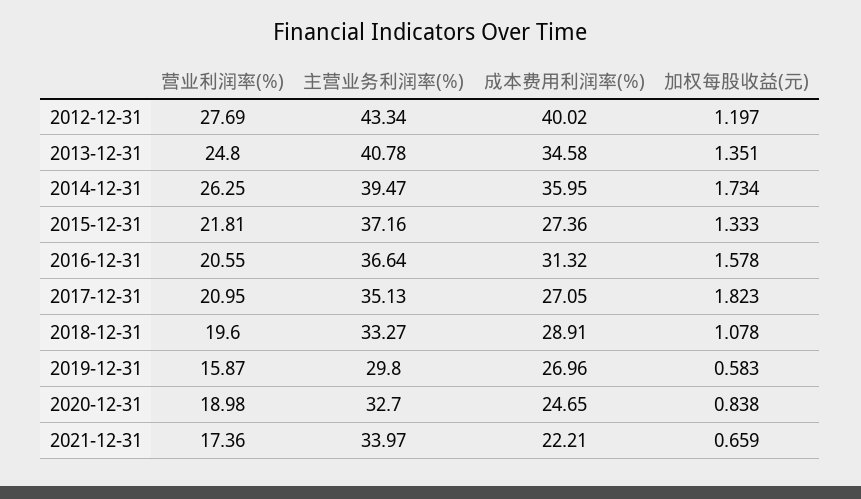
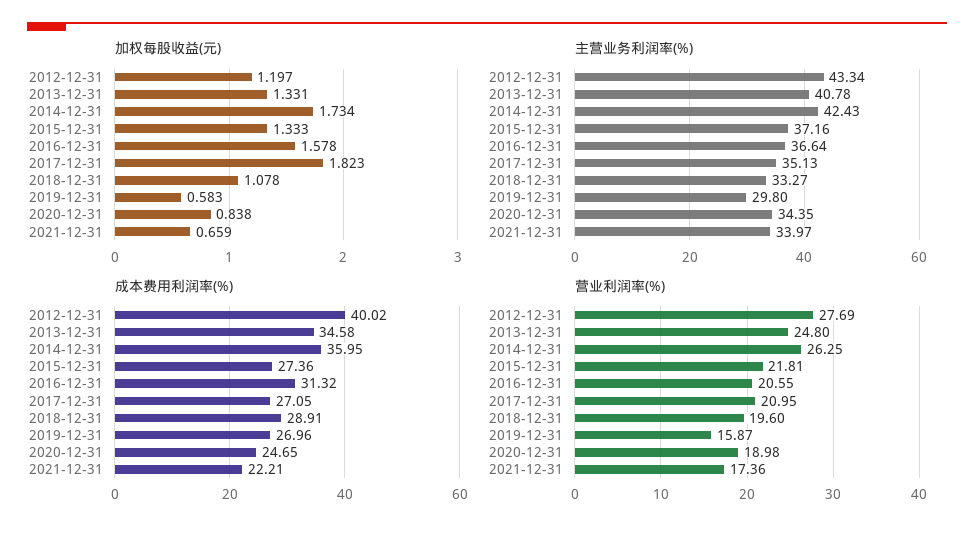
加权每股收益(元), 2013-12-31: 1.351 -> 1.331
主营业务利润率(%), 2014-12-31: 39.47 -> 42.43
主营业务利润率(%), 2020-12-31: 32.7 -> 34.35

